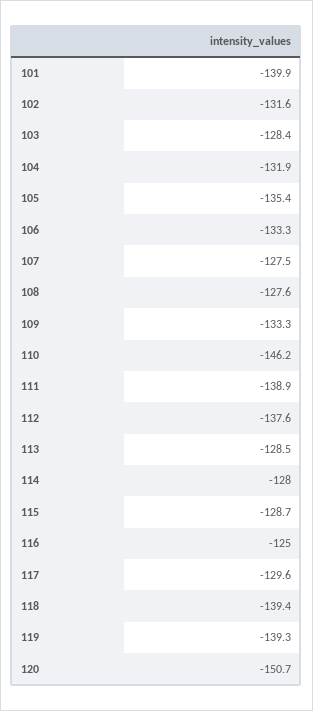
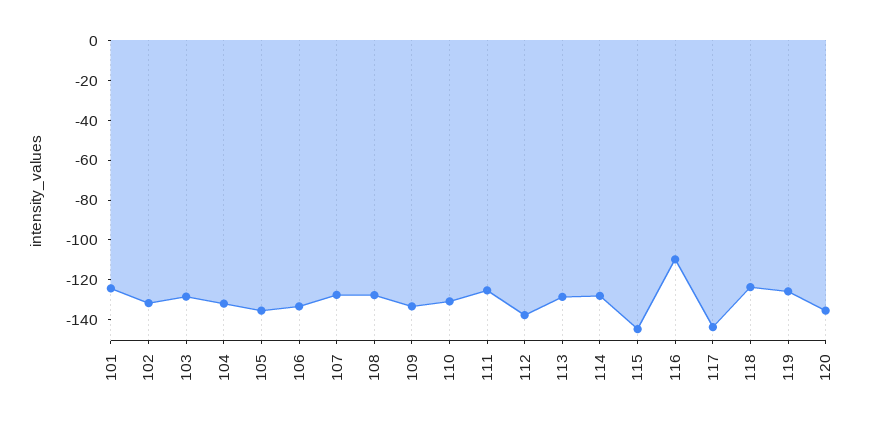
101: -139.9 -> -125
110: -146.2 -> -130
111: -138.9 -> -125
115: -128.7 -> -145
116: -125 -> -110
117: -129.6 -> -145
118: -139.4 -> -125
119: -139.3 -> -125
120: -150.7 -> -135

